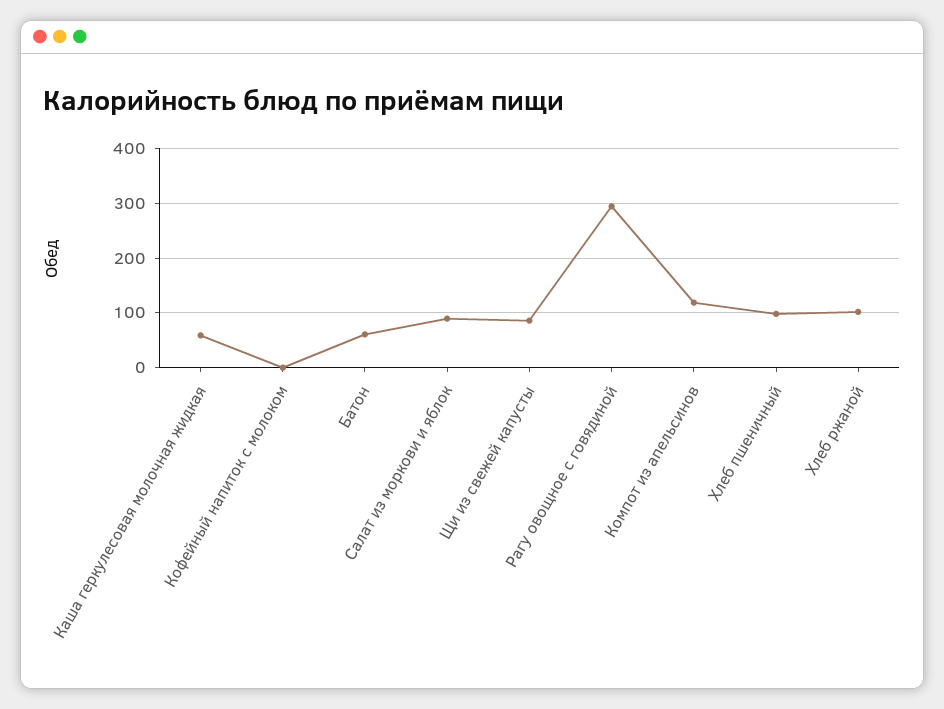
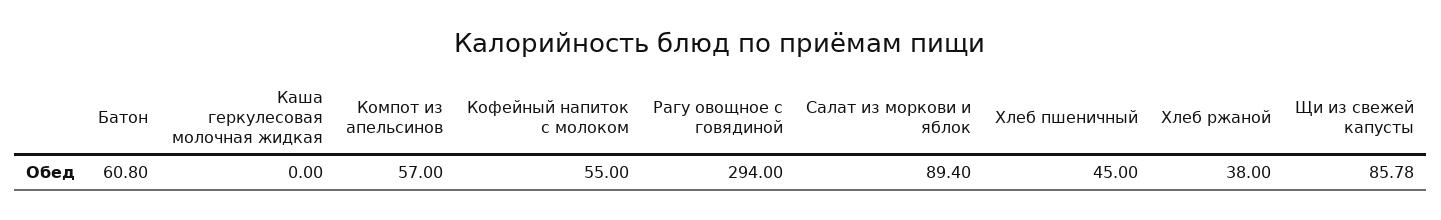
Каша геркулесовая молочная жидкая: 60 -> 0
Кофейный напиток с молоком: 0 -> 55
Компот из апельсинов: 120 -> 57
Хлеб пшеничный: 100 -> 45
Хлеб ржаной: 100 -> 38

